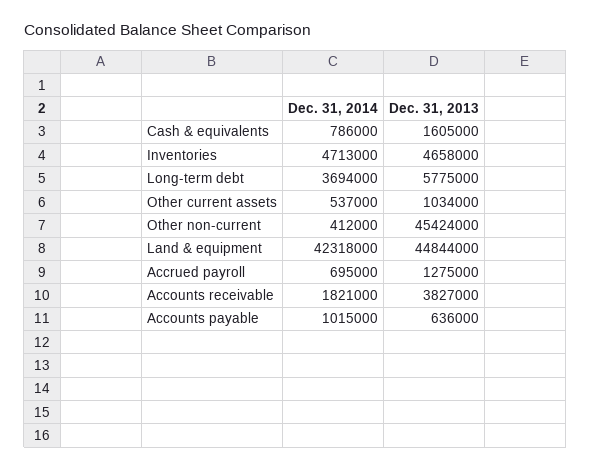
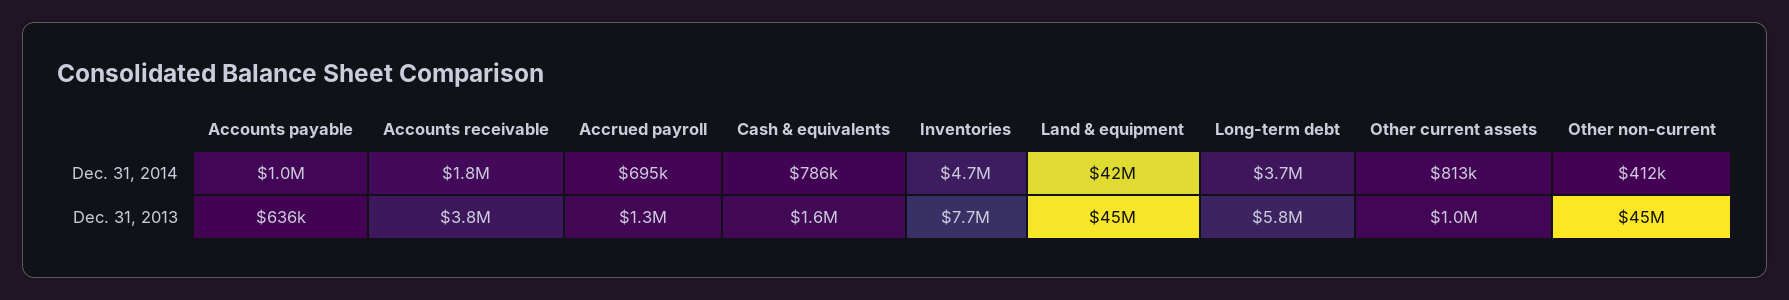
Dec. 31, 2013, Inventories: 4658000 -> 7700000
Dec. 31, 2014, Other current assets: 537000 -> 813000

